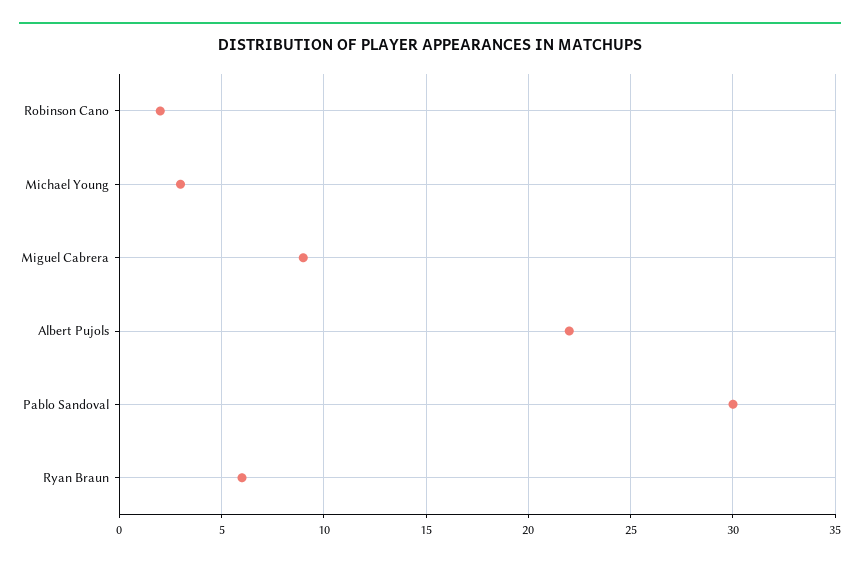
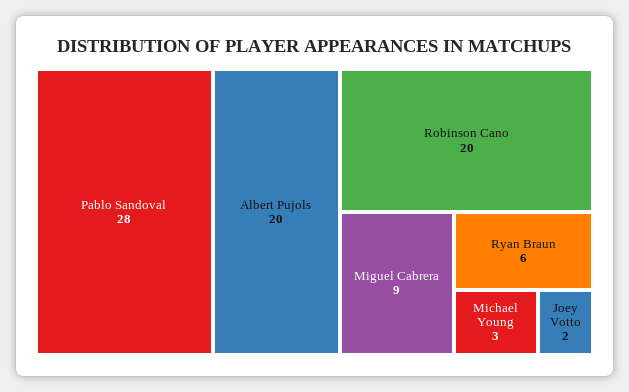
Robinson Cano: 2 -> 20
Albert Pujols: 22 -> 20
Pablo Sandoval: 30 -> 28
Joey Votto: none -> 2

